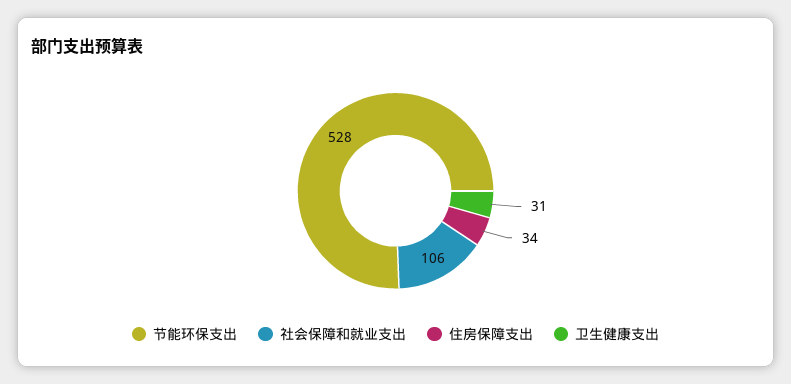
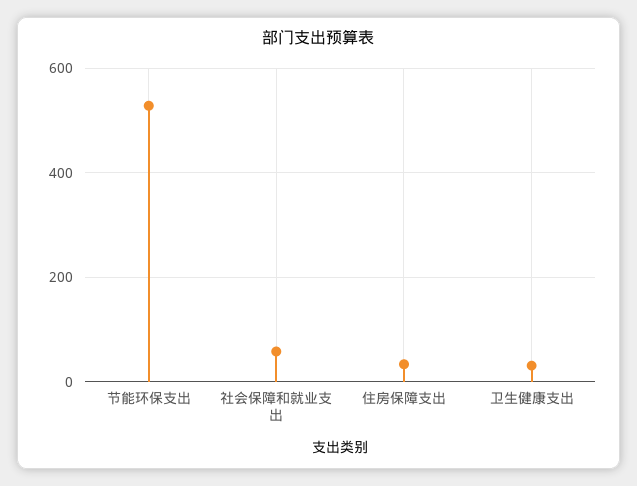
社会保障和就业支出: 106 -> 60

